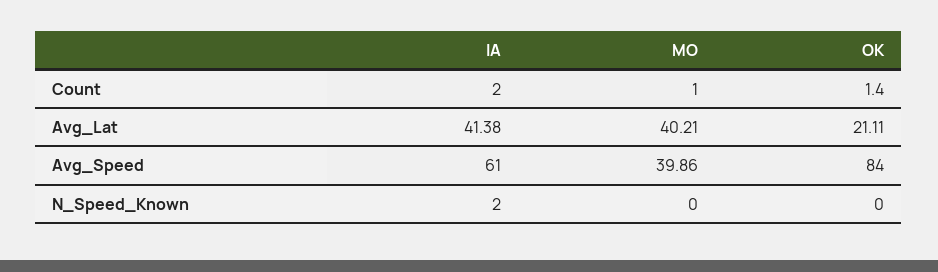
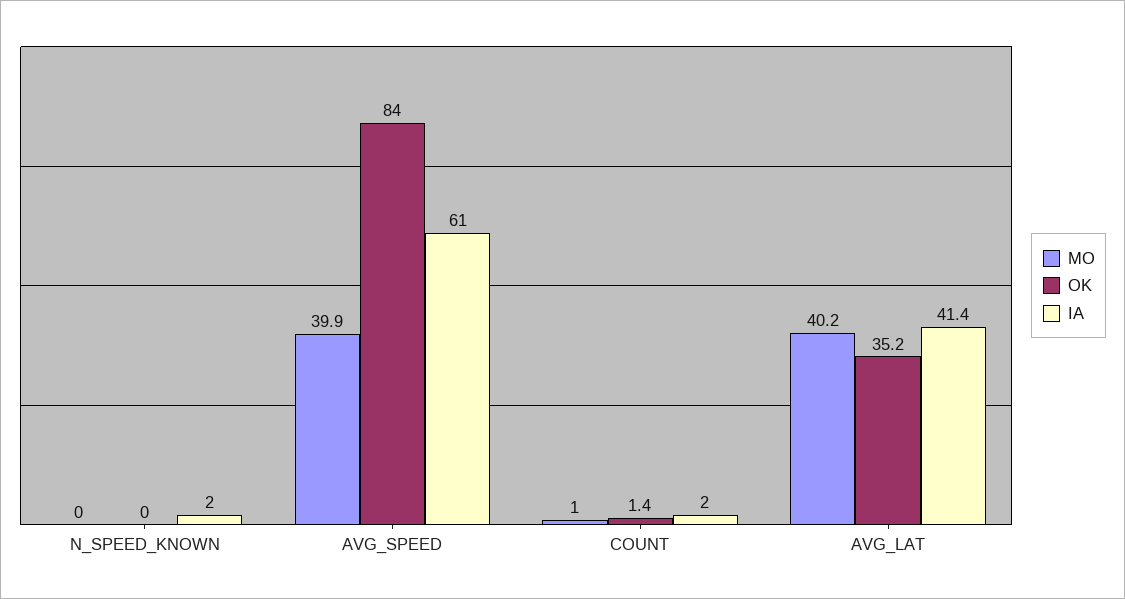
OK, Avg_Lat: 21.11 -> 35.2

